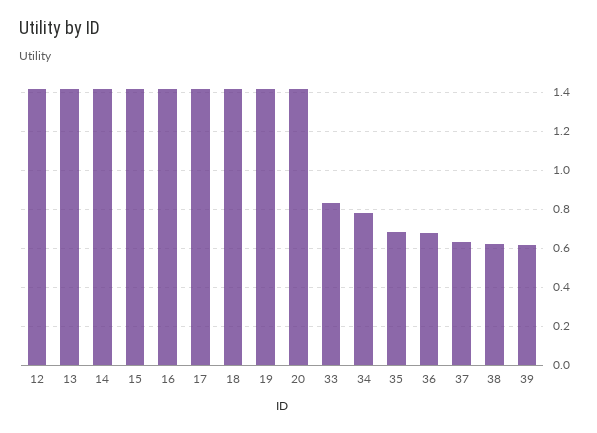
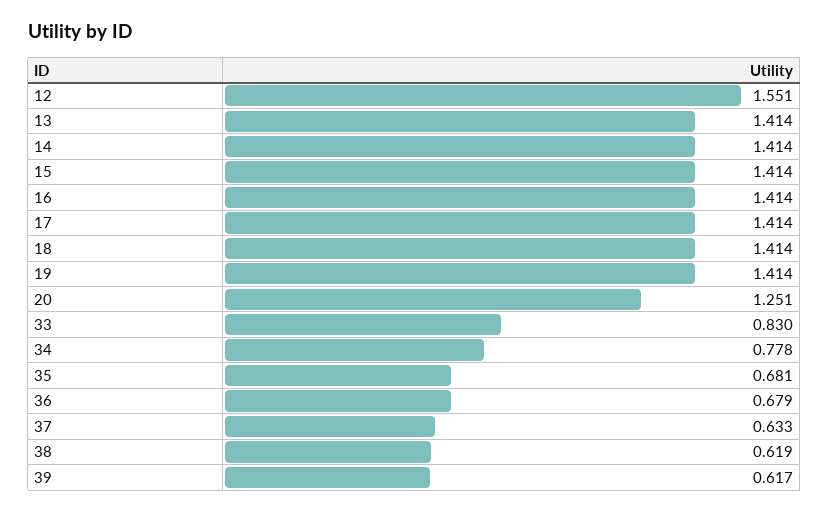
12: 1.4 -> 1.551
20: 1.4 -> 1.251

